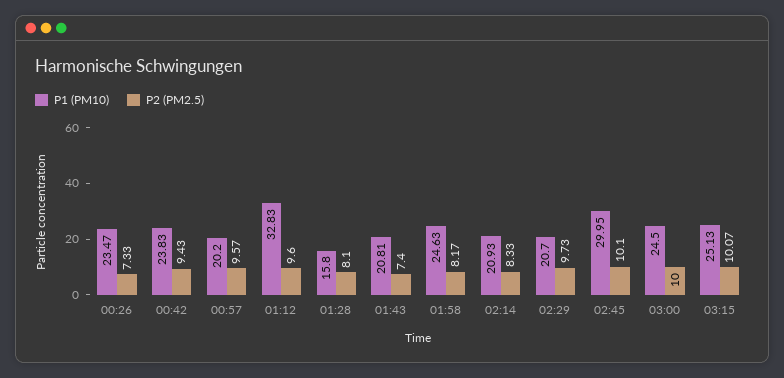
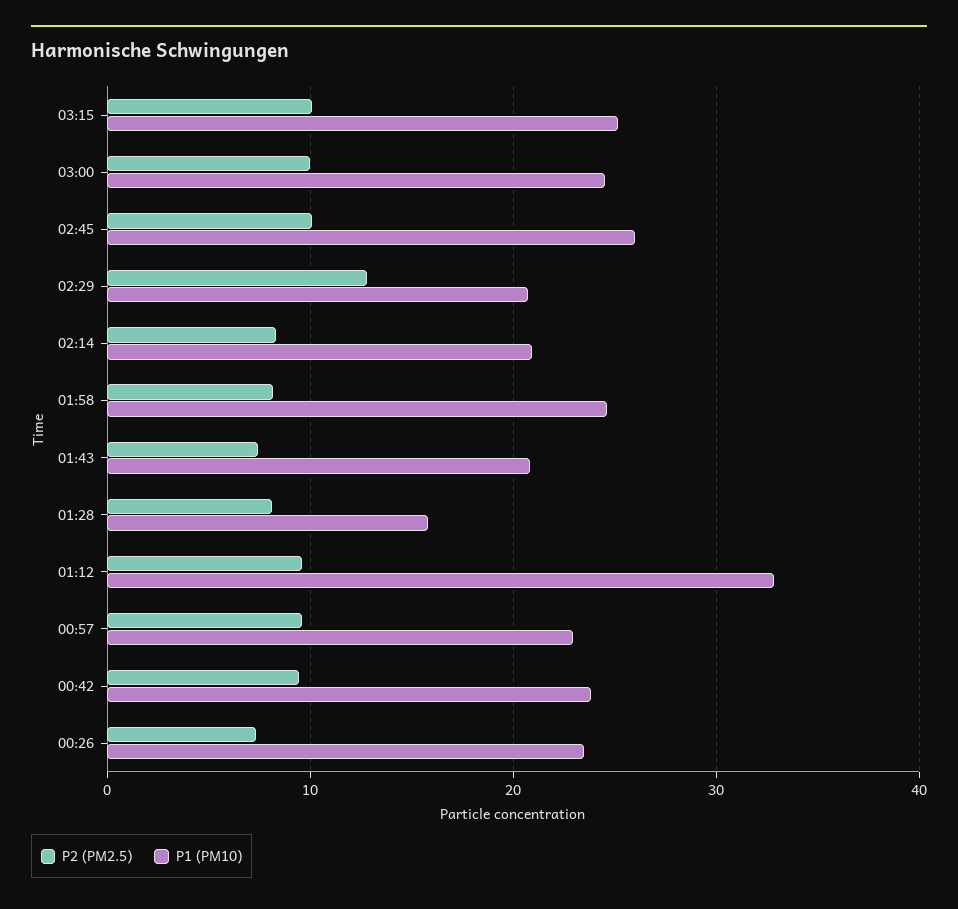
P1 (PM10), 00:57: 20.2 -> 23
P2 (PM2.5), 02:29: 9.73 -> 13
P1 (PM10), 02:45: 29.95 -> 26

